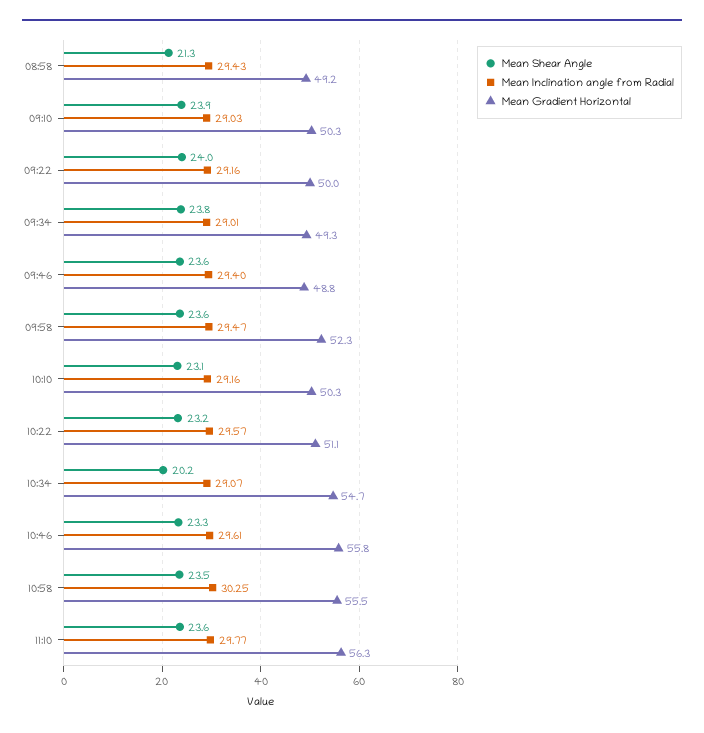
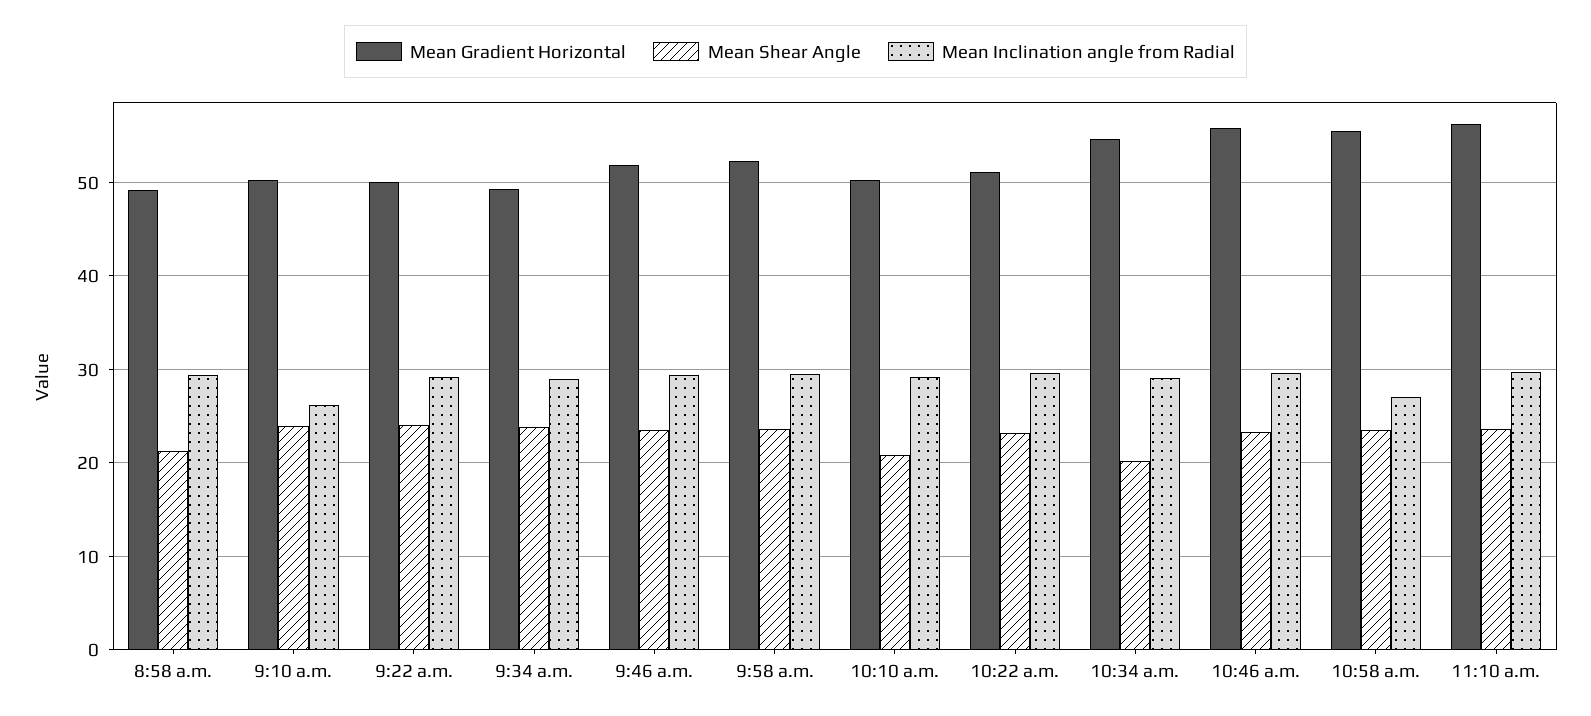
Mean Inclination angle from Radial, 09:10: 29.03 -> 26
Mean Gradient Horizontal, 09:46: 48.8 -> 52
Mean Shear Angle, 10:10: 23.1 -> 21
Mean Inclination angle from Radial, 10:58: 30.25 -> 27

